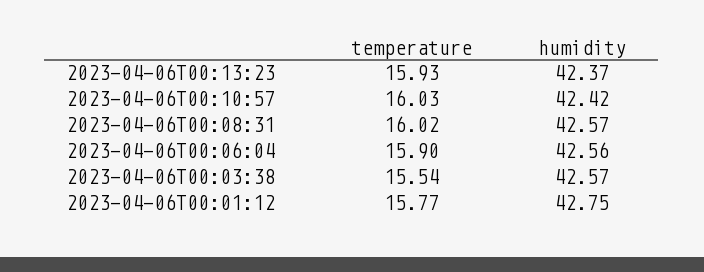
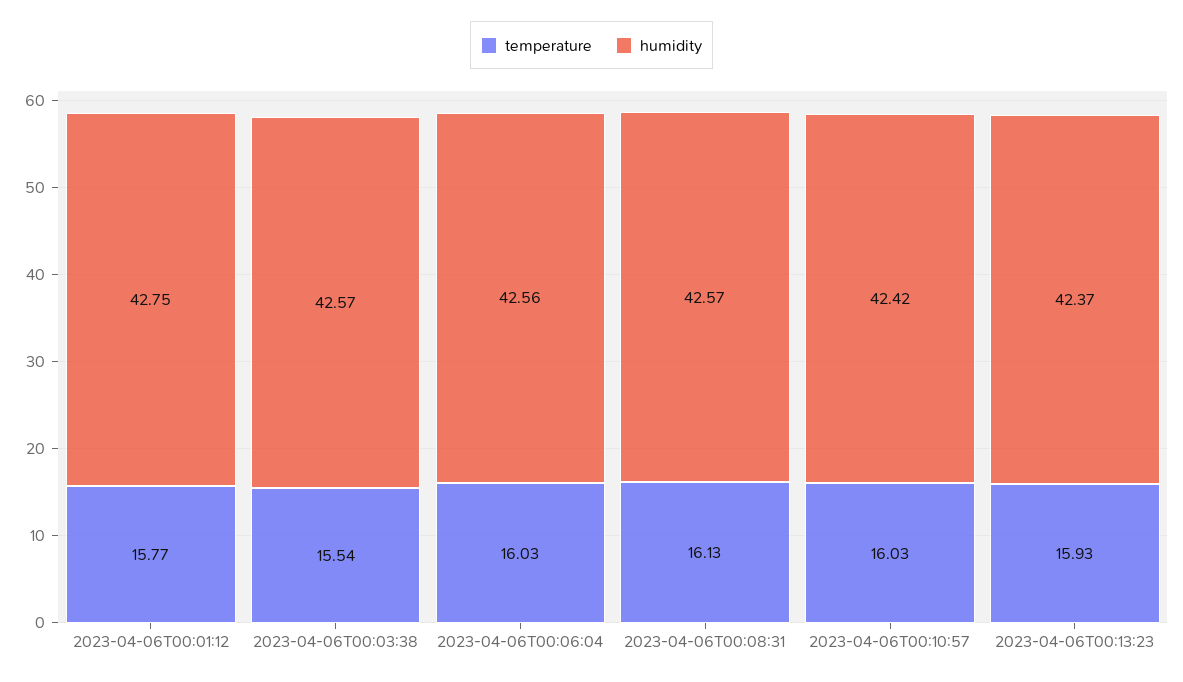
temperature, 2023-04-06T00:08:31: 16.02 -> 16.13
temperature, 2023-04-06T00:06:04: 15.9 -> 16.03

